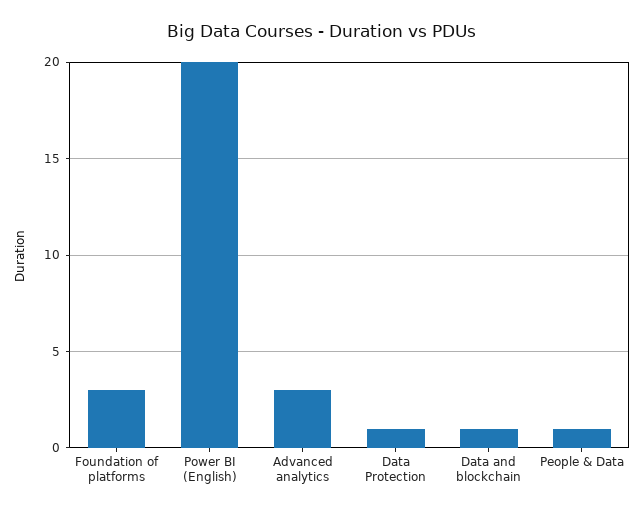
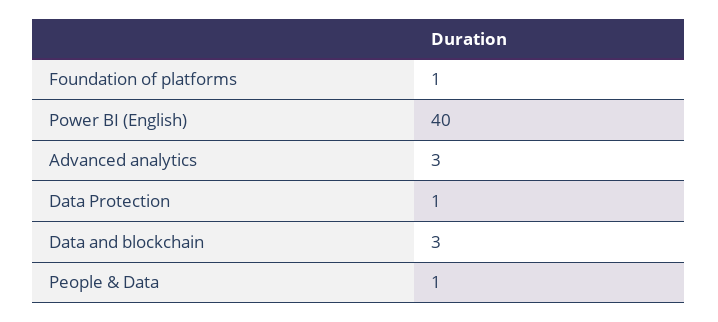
Foundation of platforms: 3 -> 1
Power BI (English): 20 -> 40
Data and blockchain: 1 -> 3

